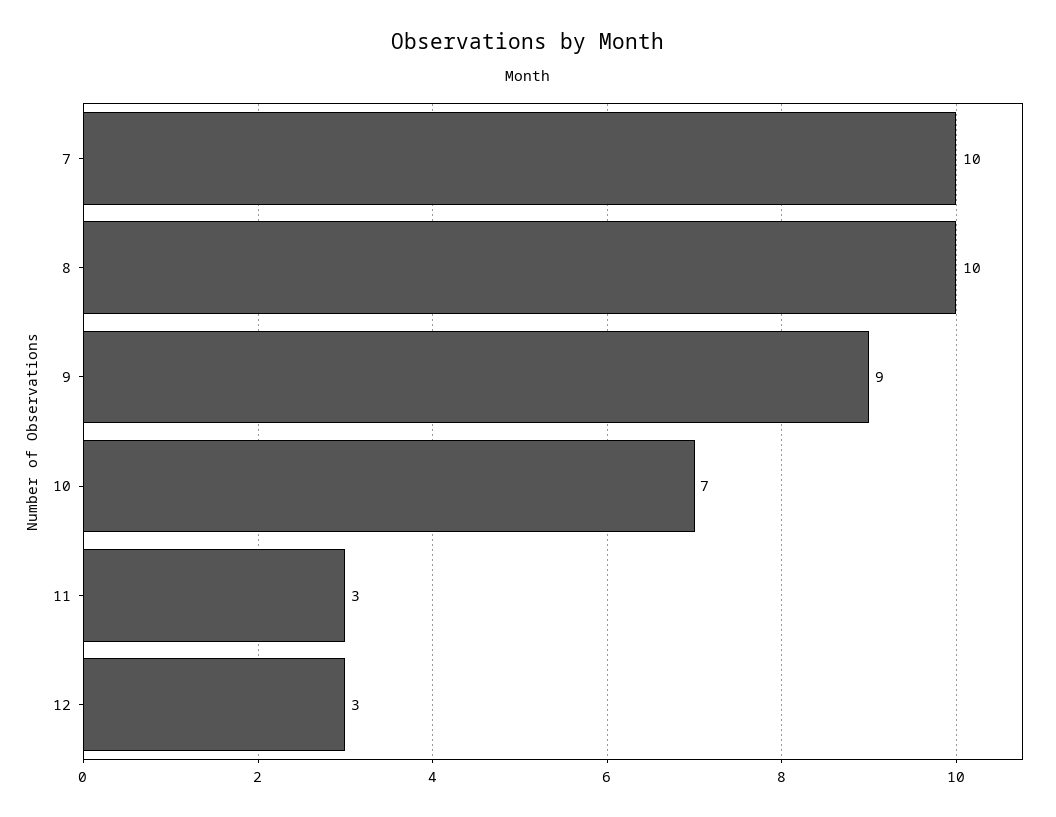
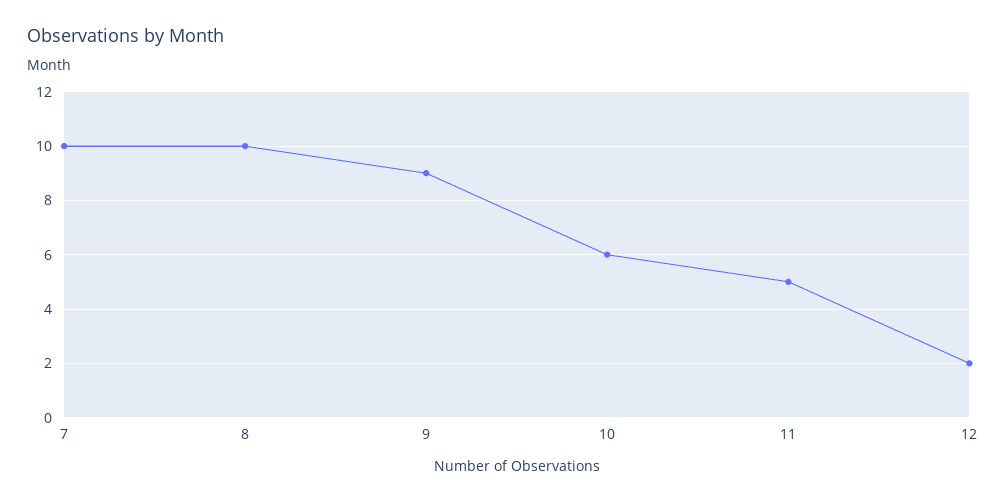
10: 7 -> 6
11: 3 -> 5
12: 3 -> 2

